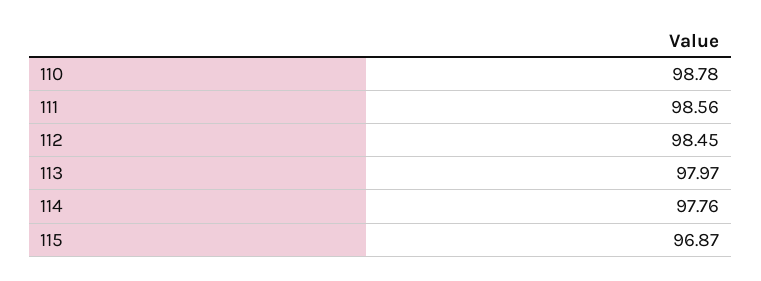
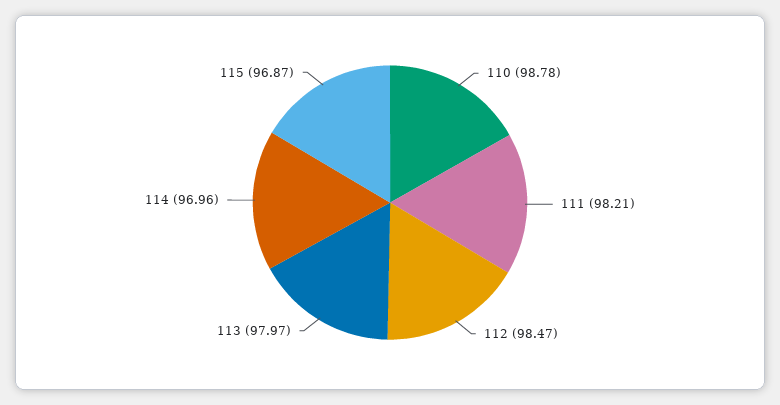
111: 98.56 -> 98.21
112: 98.45 -> 98.47
114: 97.76 -> 96.96

